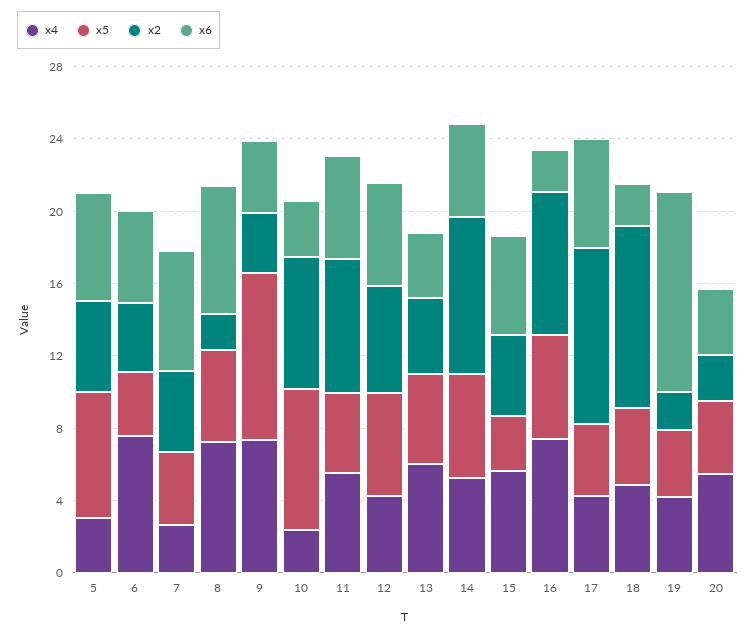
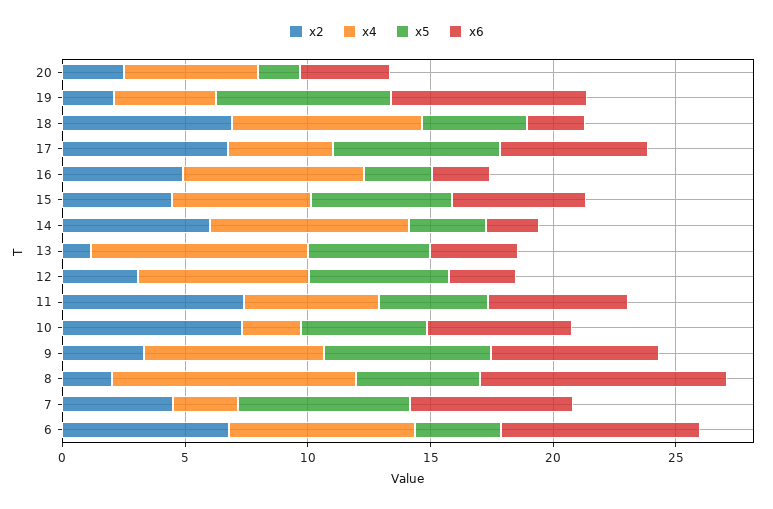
x4, 5: 3 -> none
x5, 5: 7 -> none
x2, 5: 5 -> none
x6, 5: 6 -> none
x2, 6: 4 -> 7
x6, 6: 5 -> 8
x5, 7: 4 -> 7
x4, 8: 7 -> 10
x6, 8: 7 -> 10
x5, 9: 9 -> 7
x6, 9: 4 -> 7
x5, 10: 8 -> 5
x6, 10: 3 -> 6
x4, 12: 4 -> 7
x2, 12: 6 -> 3
x6, 12: 6 -> 3
x4, 13: 6 -> 9
x2, 13: 4 -> 1
x4, 14: 5 -> 8
x5, 14: 6 -> 3
x2, 14: 9 -> 6
x6, 14: 5 -> 2
x5, 15: 3 -> 6
x5, 16: 6 -> 3
x2, 16: 8 -> 5
x5, 17: 4 -> 7
x2, 17: 10 -> 7
x4, 18: 5 -> 8
x2, 18: 10 -> 7
x5, 19: 4 -> 7
x6, 19: 11 -> 8
x5, 20: 4 -> 2

